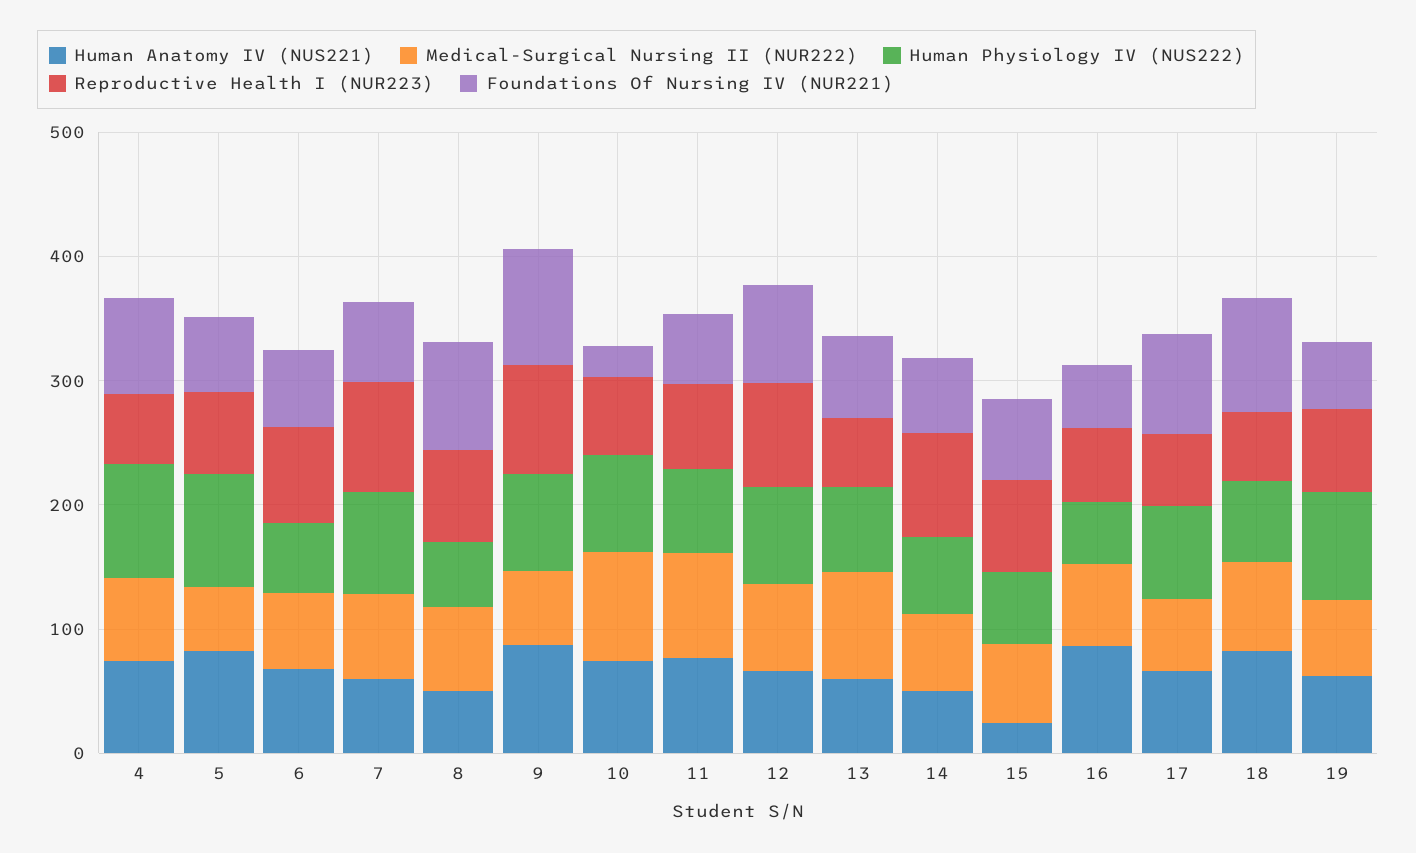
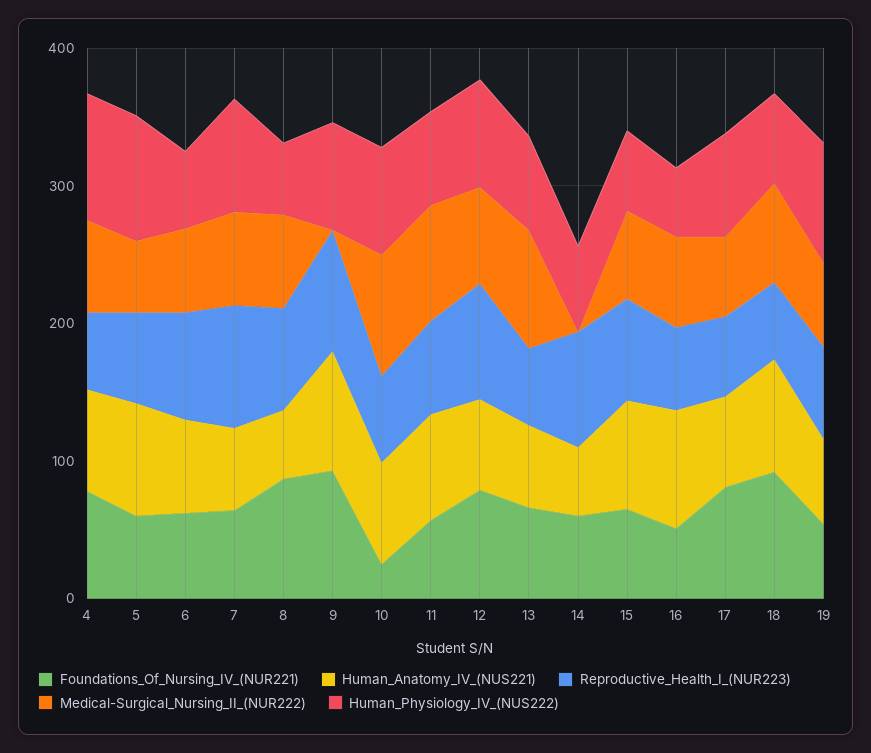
Medical-Surgical Nursing II (NUR222), 9: 60 -> 0
Medical-Surgical Nursing II (NUR222), 14: 60 -> 0
Human Anatomy IV (NUS221), 15: 20 -> 80

